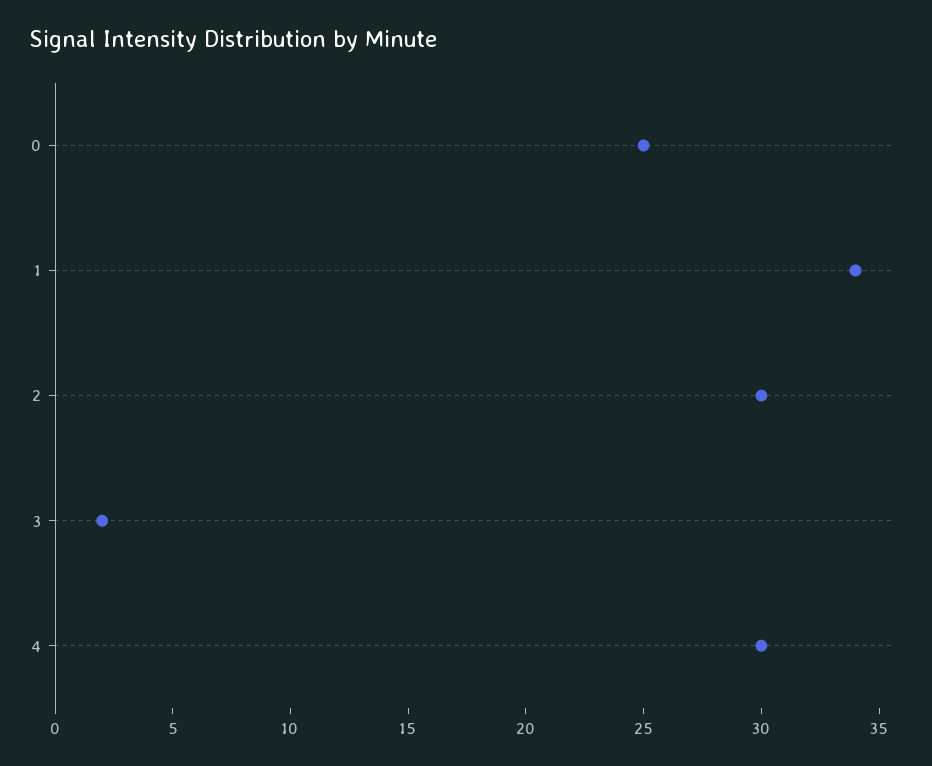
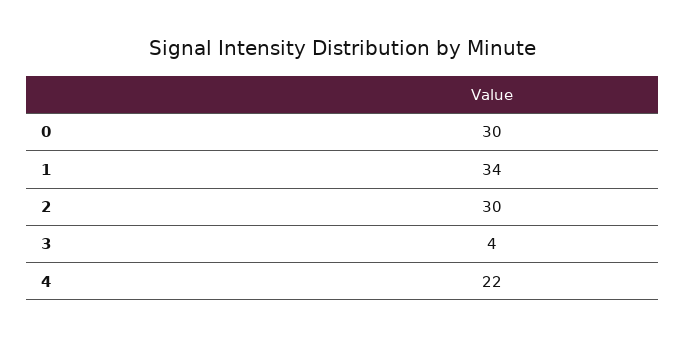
0: 25 -> 30
3: 2 -> 4
4: 30 -> 22

